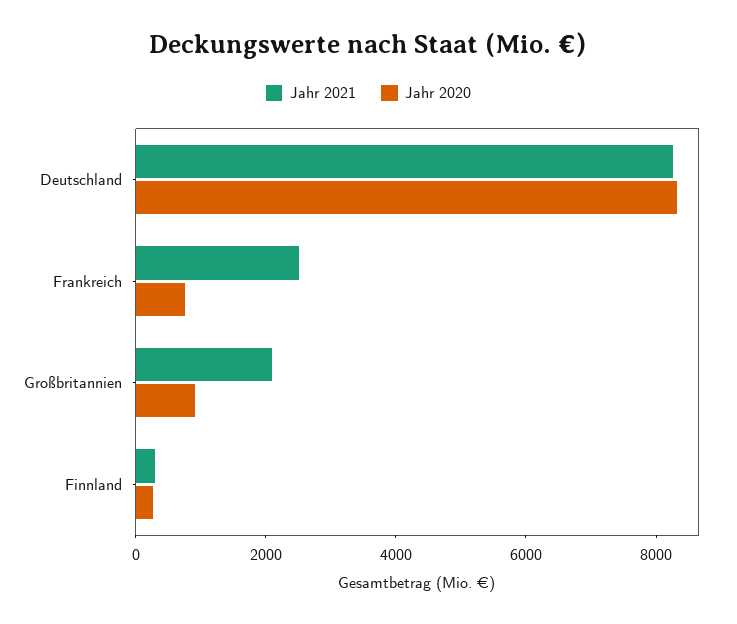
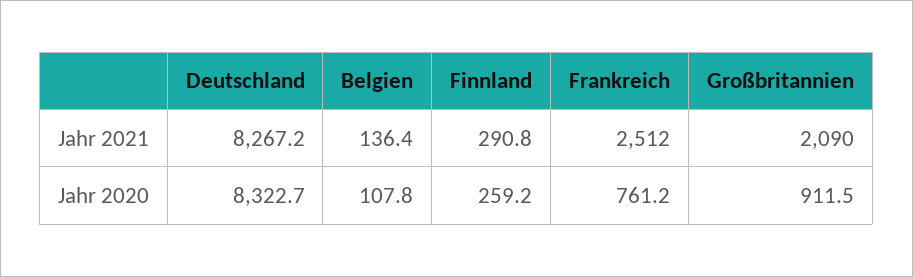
Jahr 2021, Belgien: none -> 136.4
Jahr 2020, Belgien: none -> 107.8

